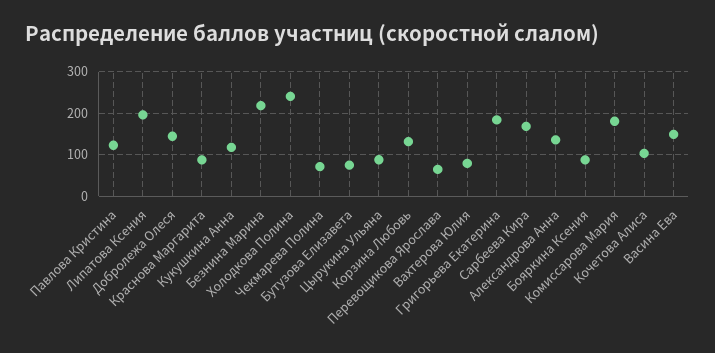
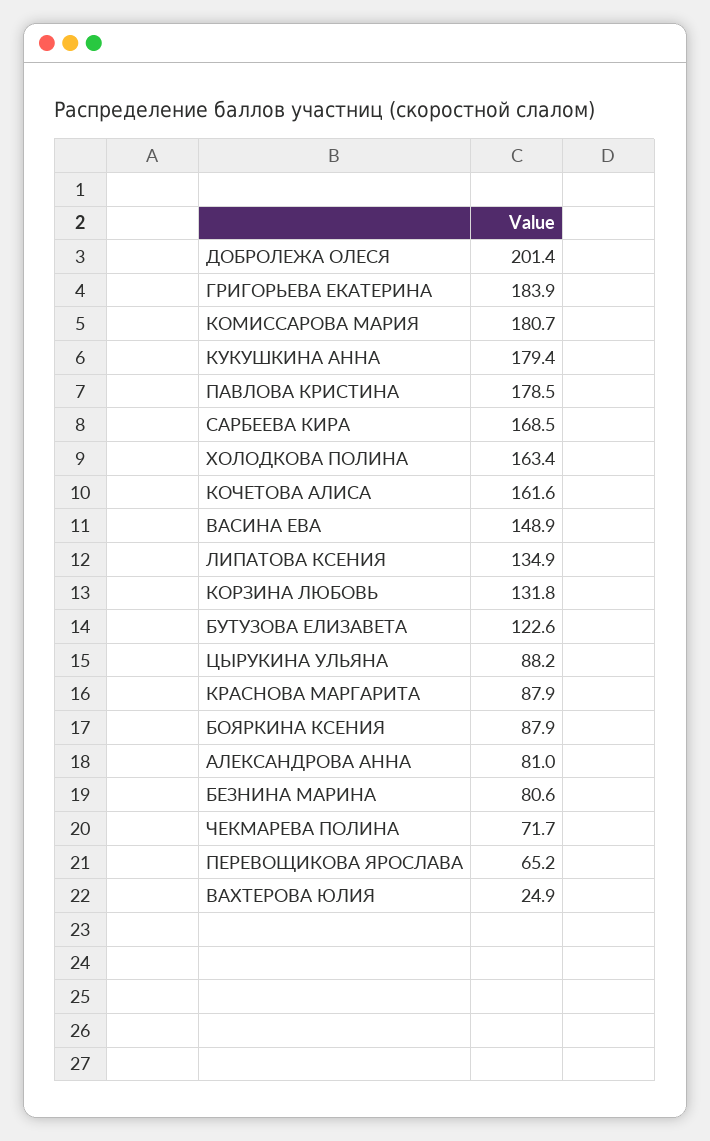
Павлова Кристина: 120 -> 178.5
Липатова Ксения: 200 -> 134.9
Добролежа Олеся: 140 -> 201.4
Кукушкина Анна: 120 -> 179.4
Безнина Марина: 220 -> 80.6
Холодкова Полина: 240 -> 163.4
Бутузова Елизавета: 80 -> 122.6
Вахтерова Юлия: 80 -> 24.9
Александрова Анна: 140 -> 81
Кочетова Алиса: 100 -> 161.6

